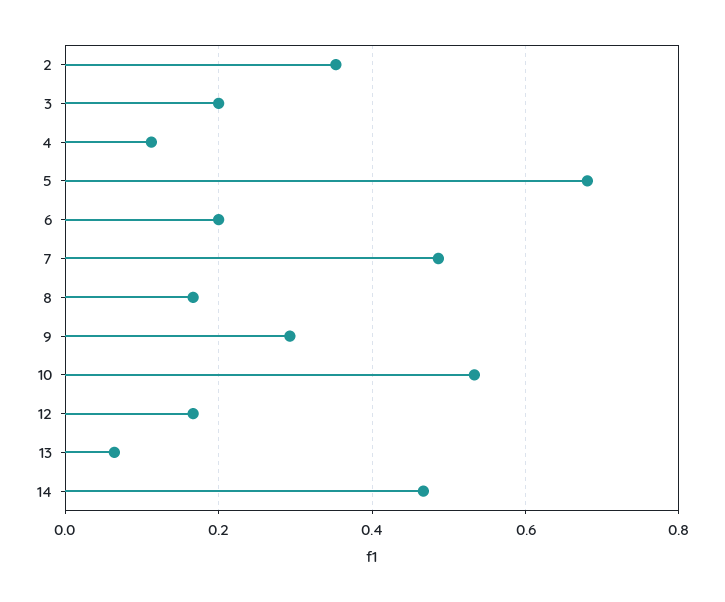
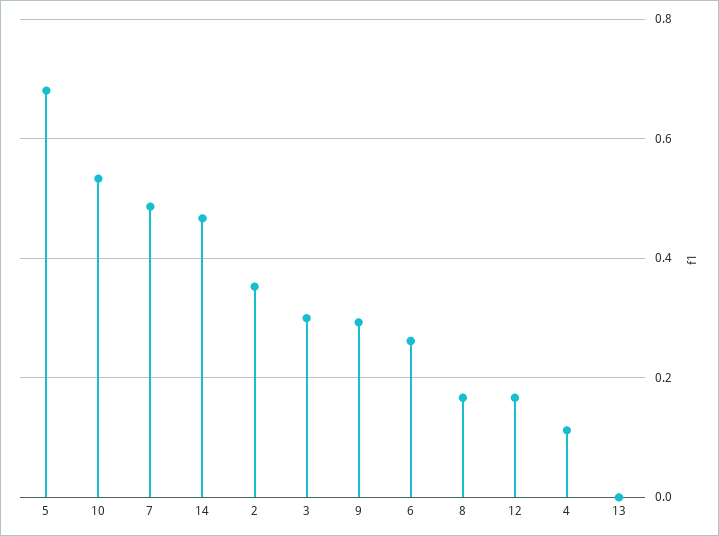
3: 0.2 -> 0.3
6: 0.2 -> 0.26
13: 0.06 -> 0

